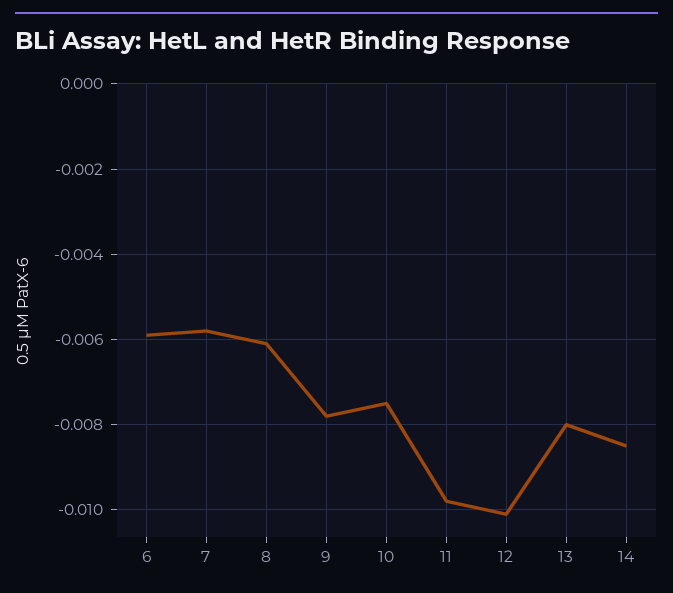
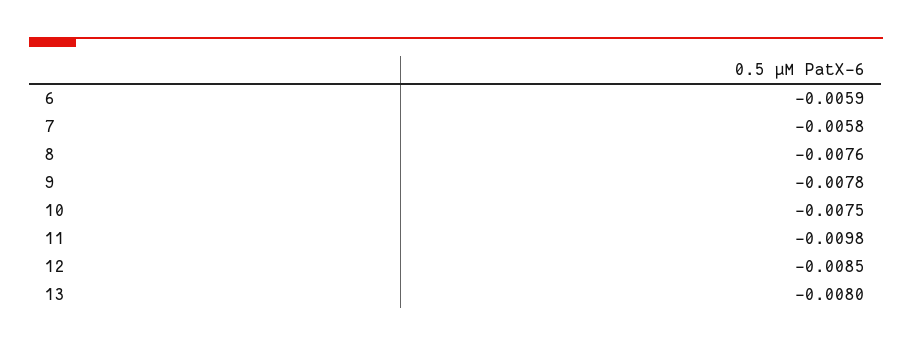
8: -0.006 -> -0.0076
12: -0.01 -> -0.0085
14: -0.0085 -> none

